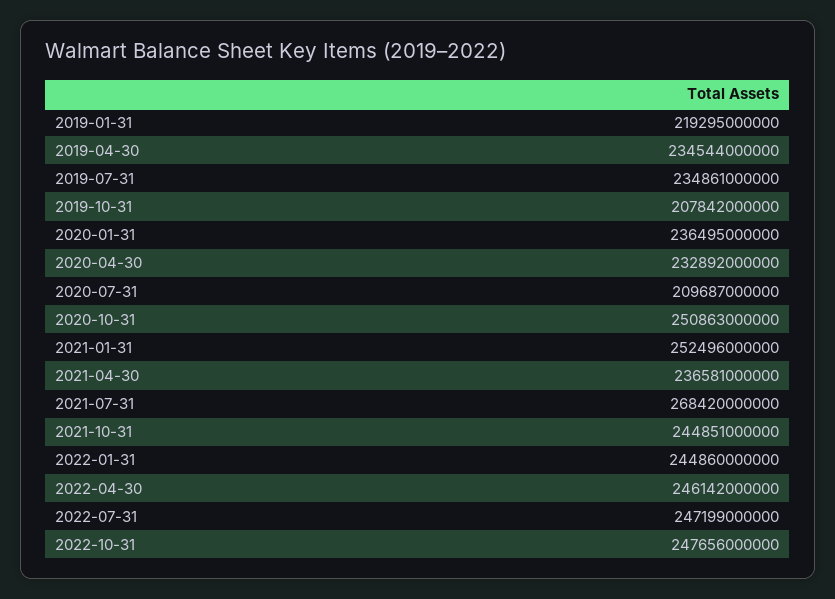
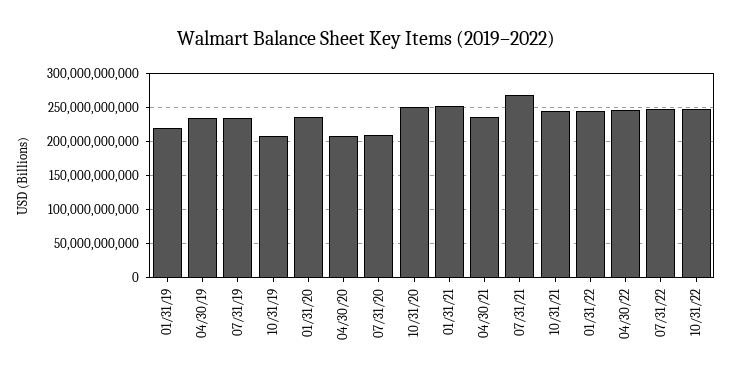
2020-04-30: 232892000000 -> 210000000000

